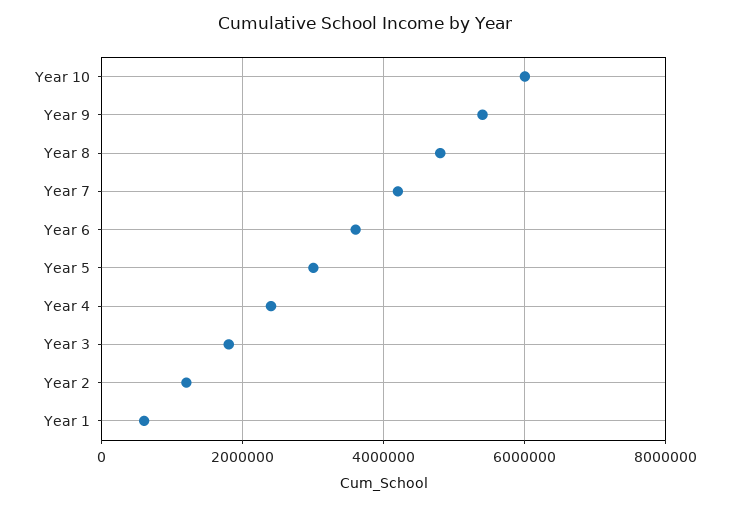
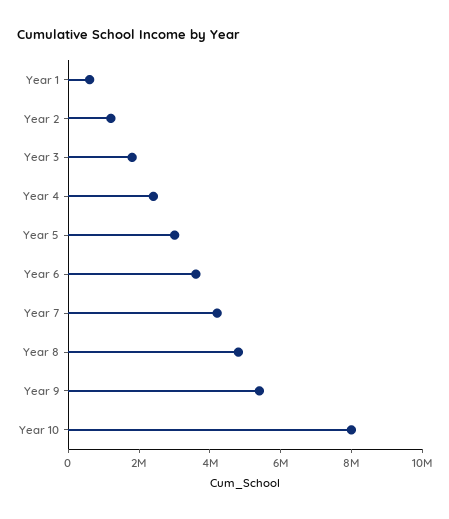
Year 10: 6000000 -> 8000000

